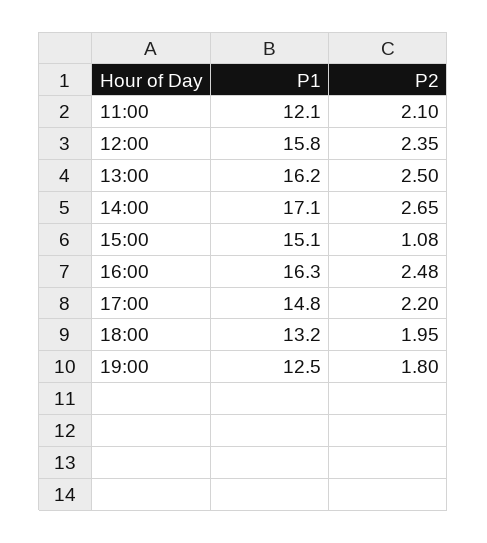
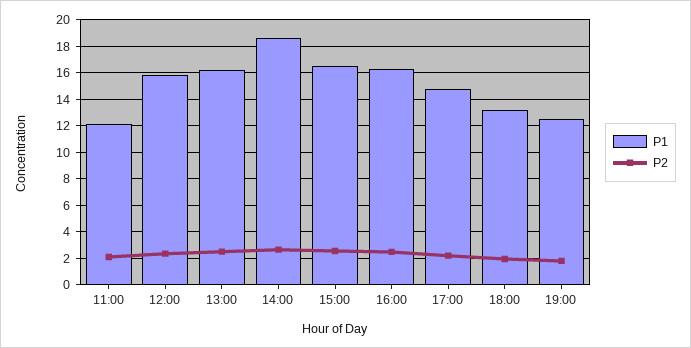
P1, 14:00: 17.1 -> 18.5
P1, 15:00: 15.1 -> 16.5
P2, 15:00: 1.08 -> 2.5

